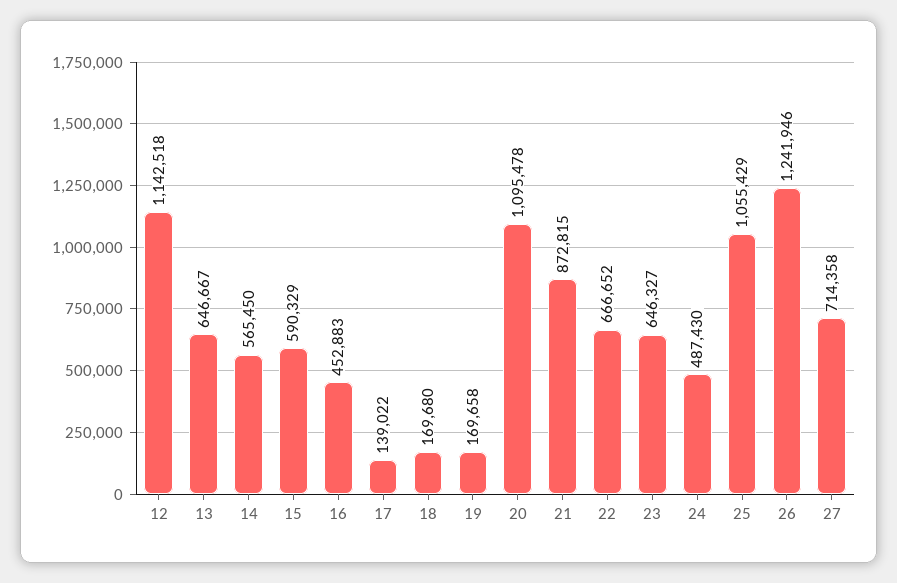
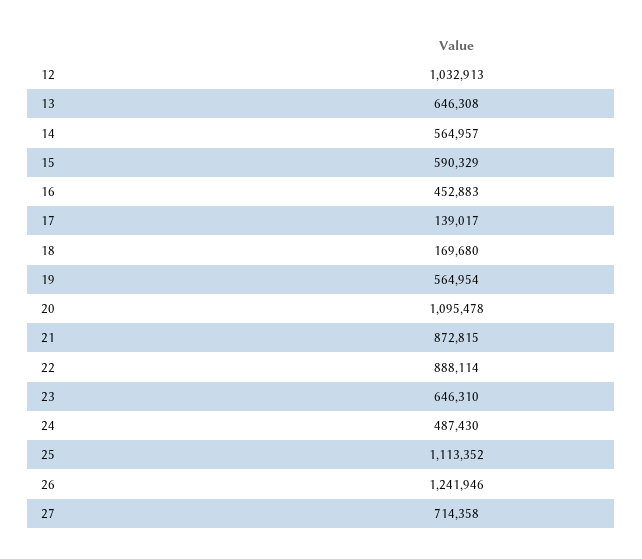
12: 1142518 -> 1032913
13: 646667 -> 646308
14: 565450 -> 564957
17: 139022 -> 139017
19: 169658 -> 564954
22: 666652 -> 888114
23: 646327 -> 646310
25: 1055429 -> 1113352

